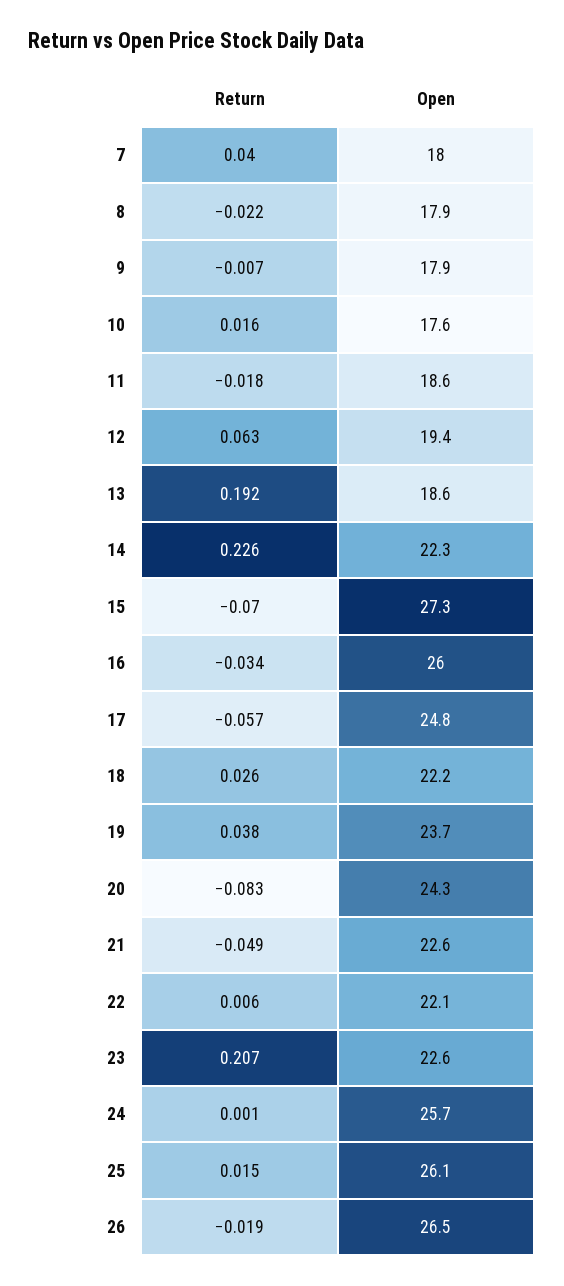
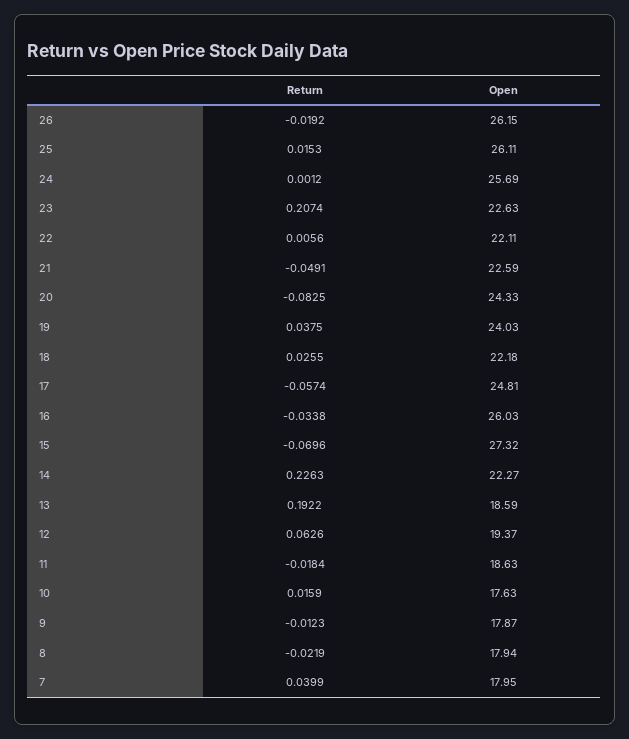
Return, 9: -0.007 -> -0.0123
Open, 19: 23.7 -> 24.03
Open, 26: 26.5 -> 26.15

